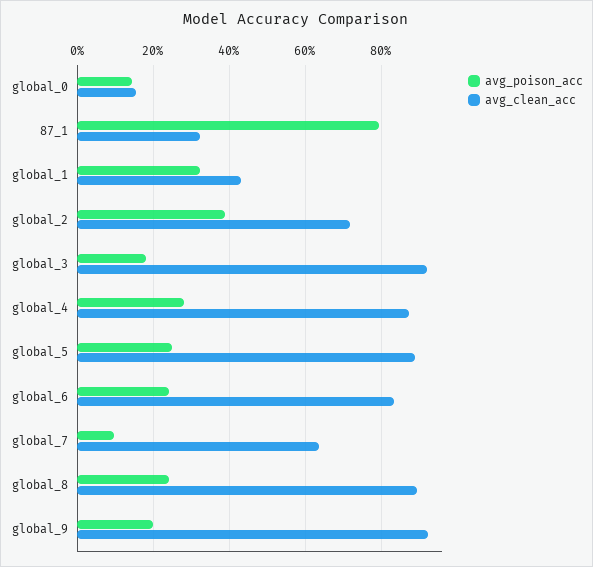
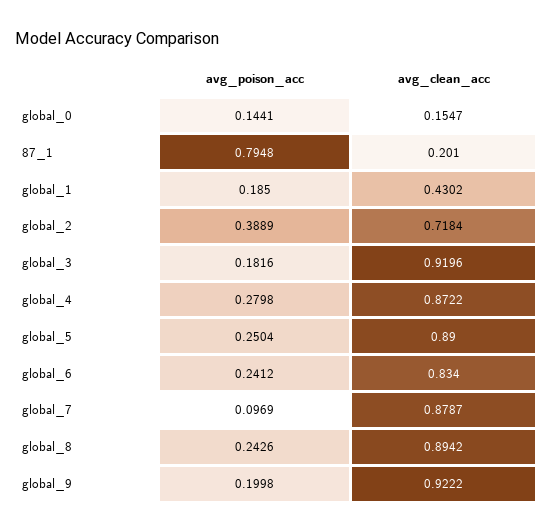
avg_clean_acc, 87_1: 0.32 -> 0.201
avg_poison_acc, global_1: 0.32 -> 0.185
avg_clean_acc, global_7: 0.64 -> 0.8787

